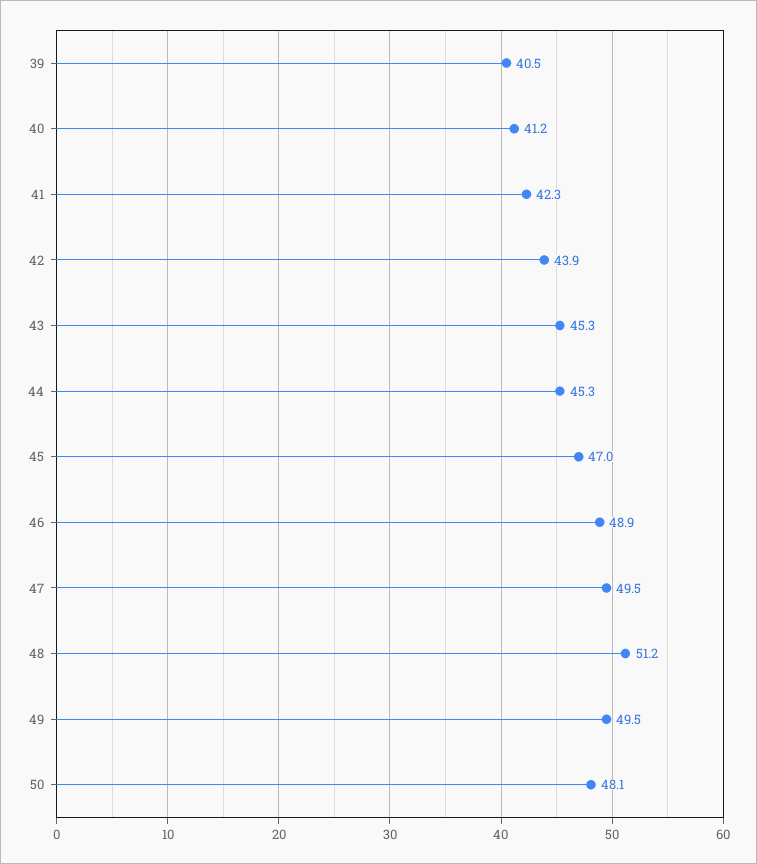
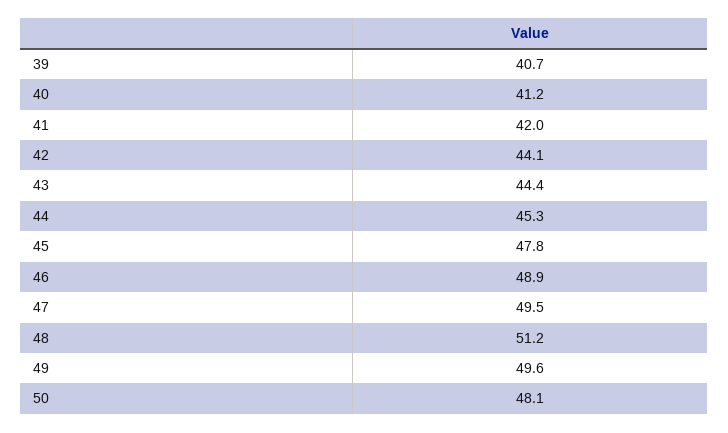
39: 40.5 -> 40.7
41: 42.3 -> 42
42: 43.9 -> 44.1
43: 45.3 -> 44.4
45: 47 -> 47.8
49: 49.5 -> 49.6

